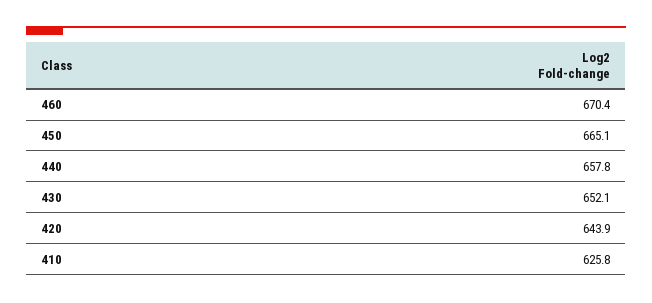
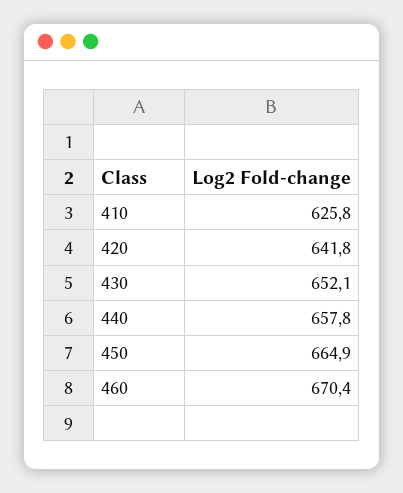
450: 665.1 -> 664.9
420: 643.9 -> 641.8

